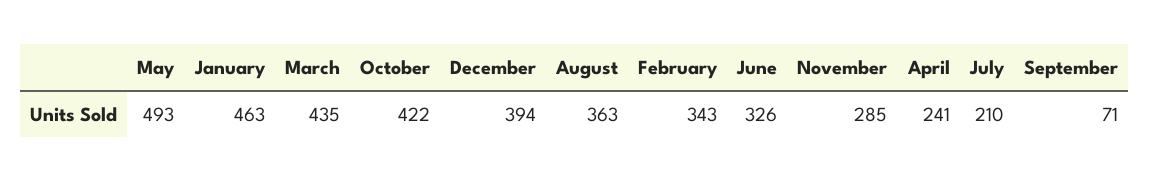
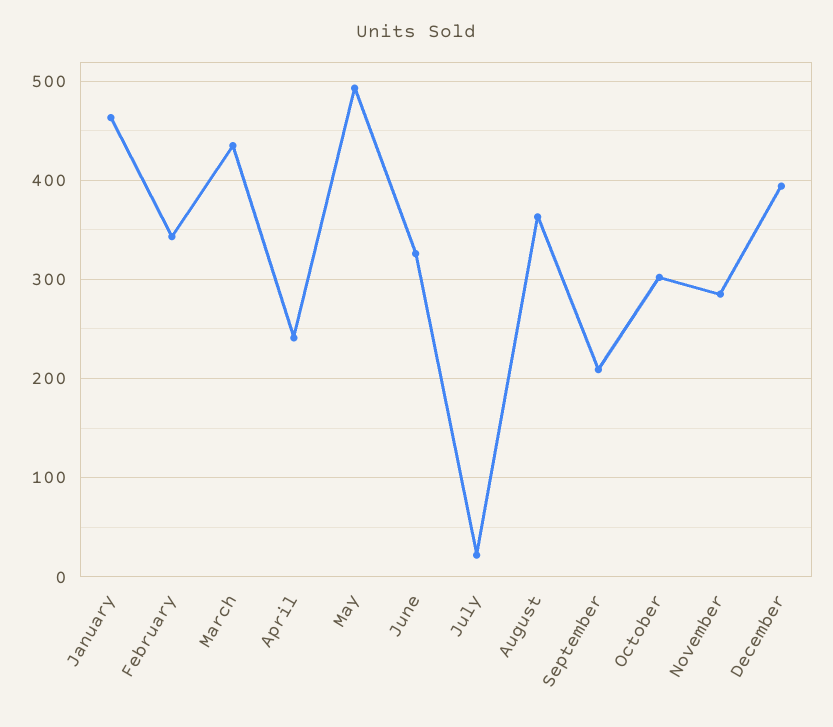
October: 422 -> 300
July: 210 -> 20
September: 71 -> 210

